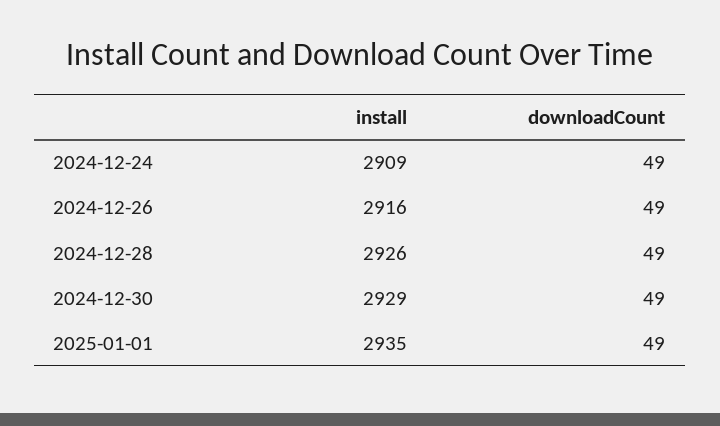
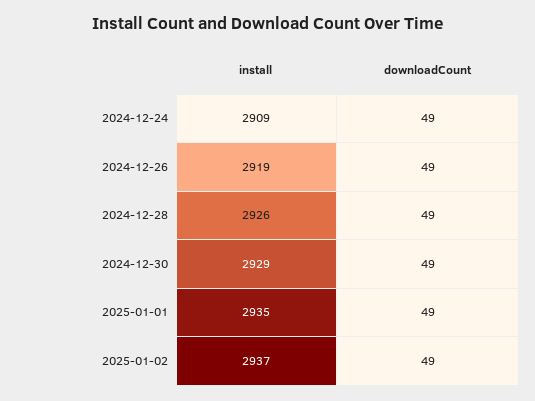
install, 2024-12-26: 2916 -> 2919
install, 2025-01-02: none -> 2937
downloadCount, 2025-01-02: none -> 49

